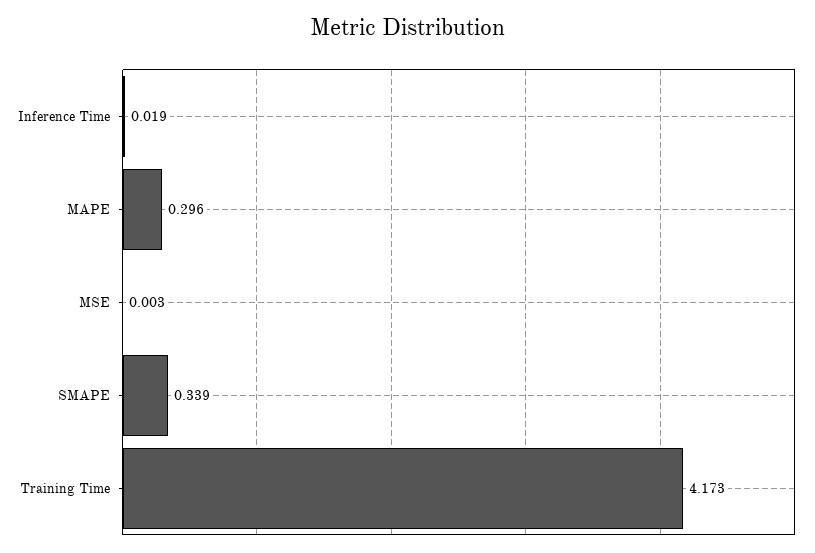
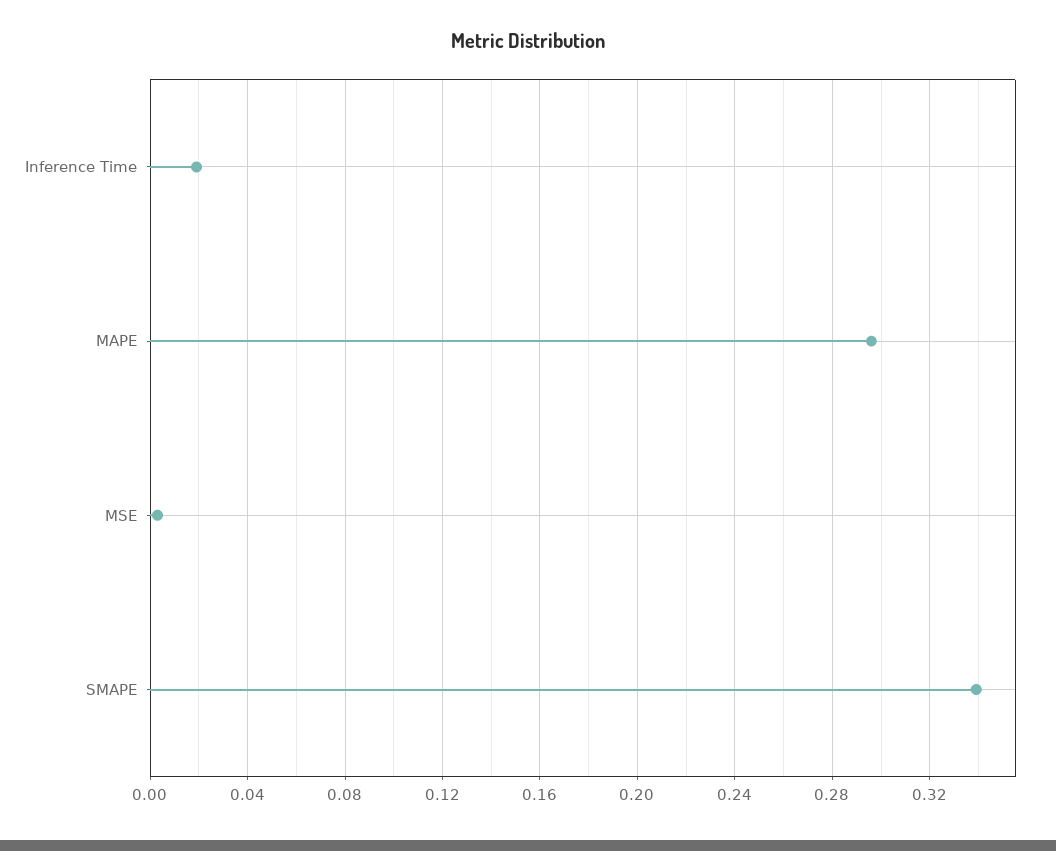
Training Time: 4.173 -> none

